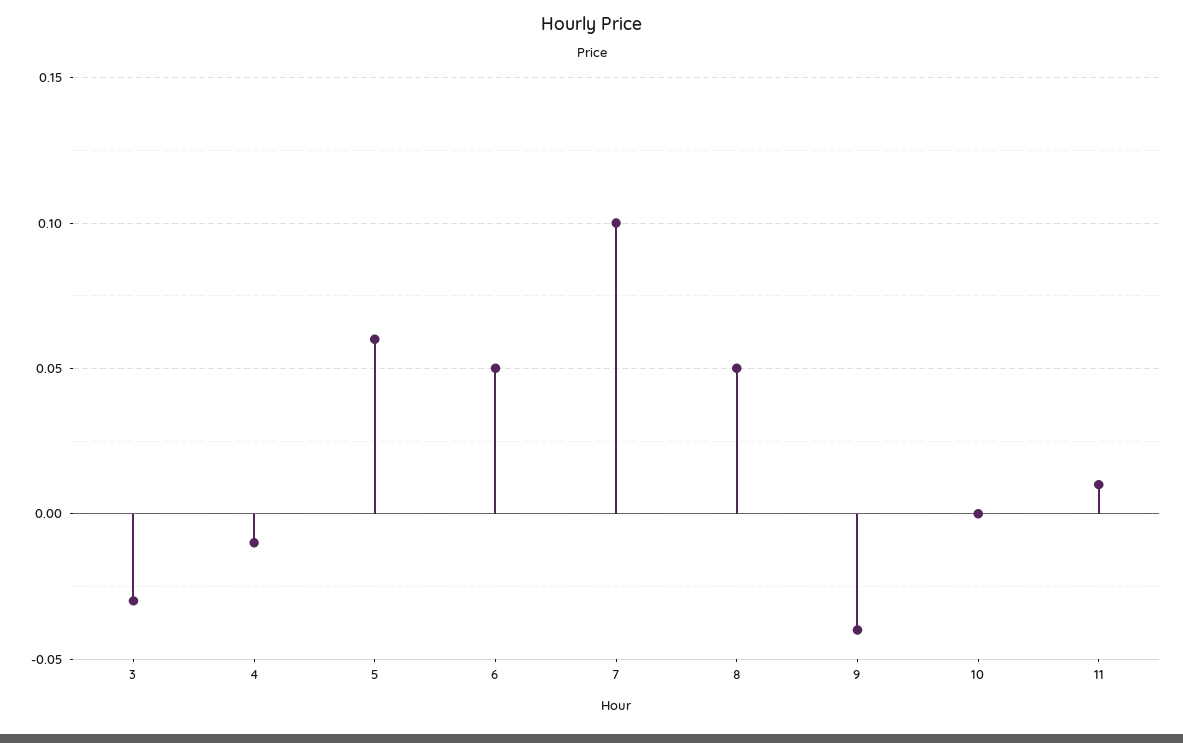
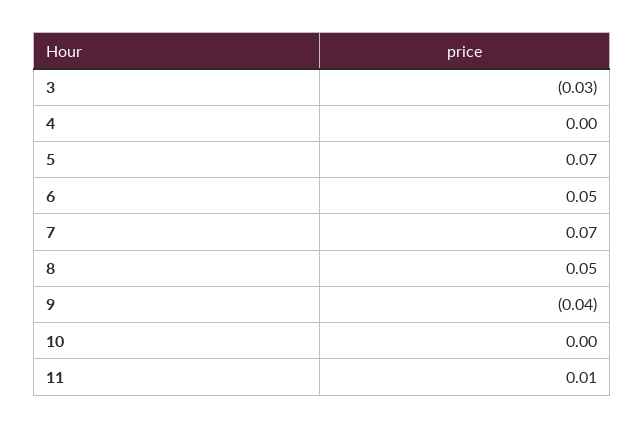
4: -0.01 -> 0
5: 0.06 -> 0.07
7: 0.1 -> 0.07

